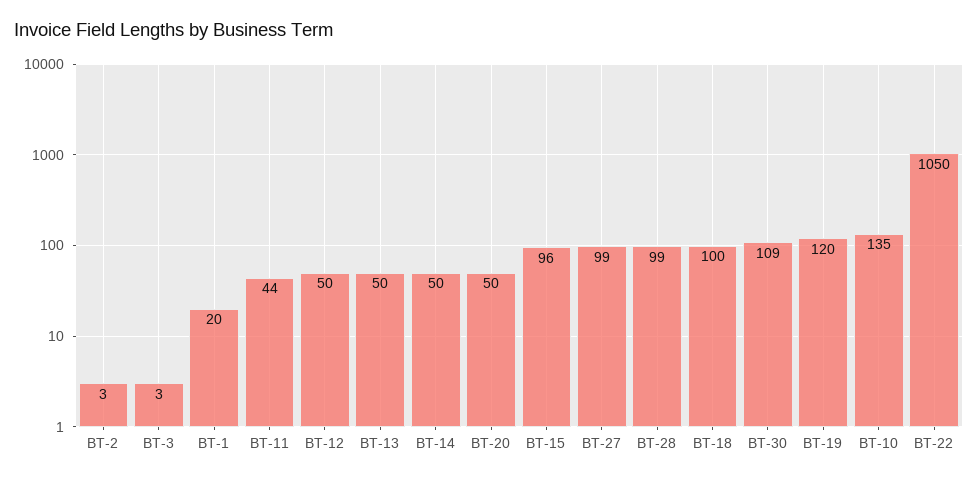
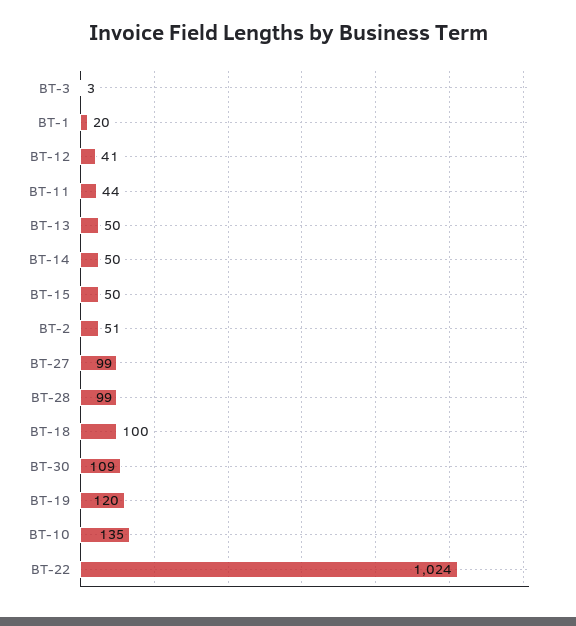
BT-2: 3 -> 51
BT-12: 50 -> 41
BT-20: 50 -> none
BT-15: 96 -> 50
BT-22: 1050 -> 1024

